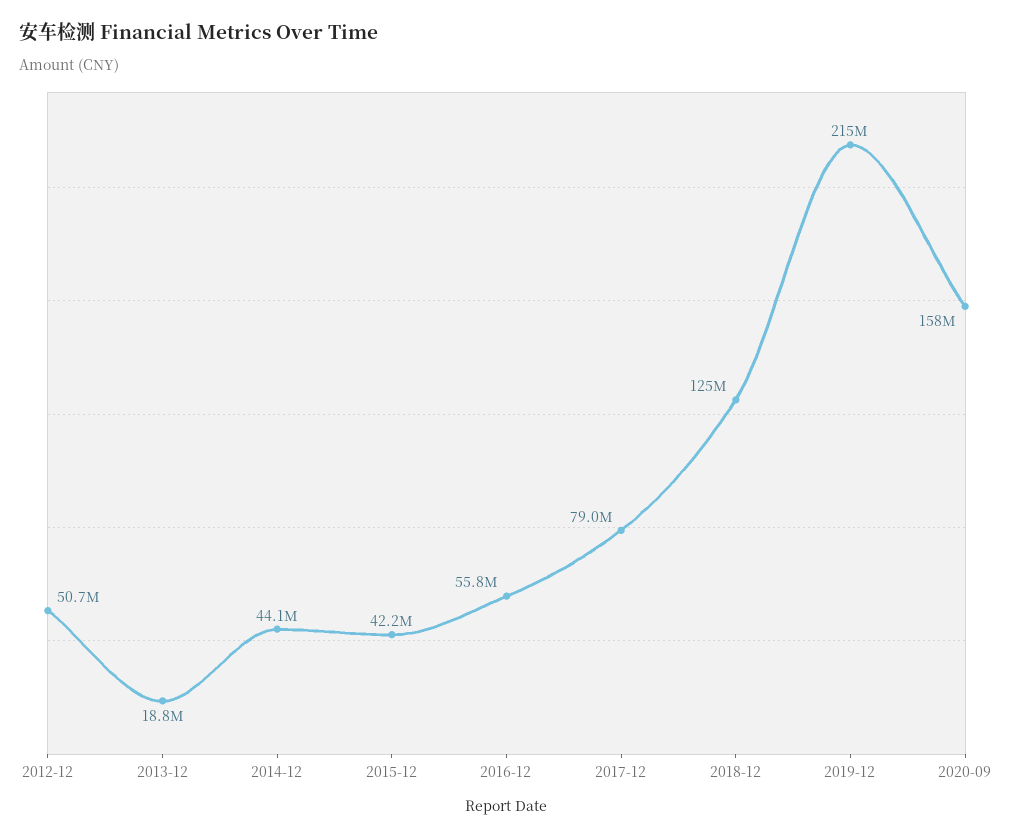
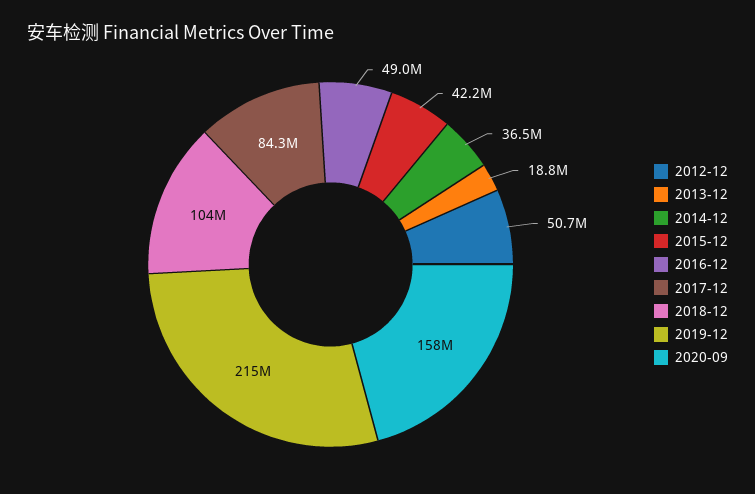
2014-12: 44100000 -> 36500000
2016-12: 55800000 -> 49000000
2017-12: 79000000 -> 84300000
2018-12: 125000000 -> 104000000

